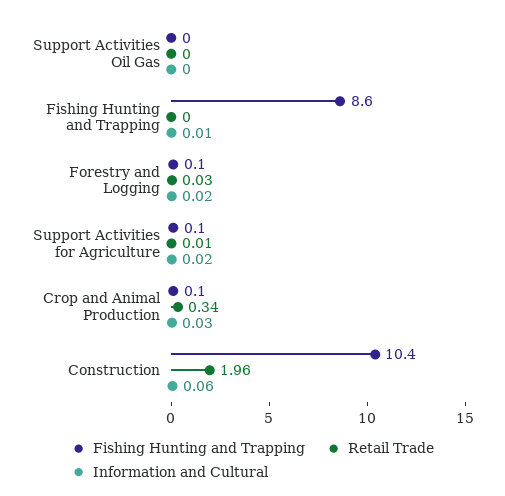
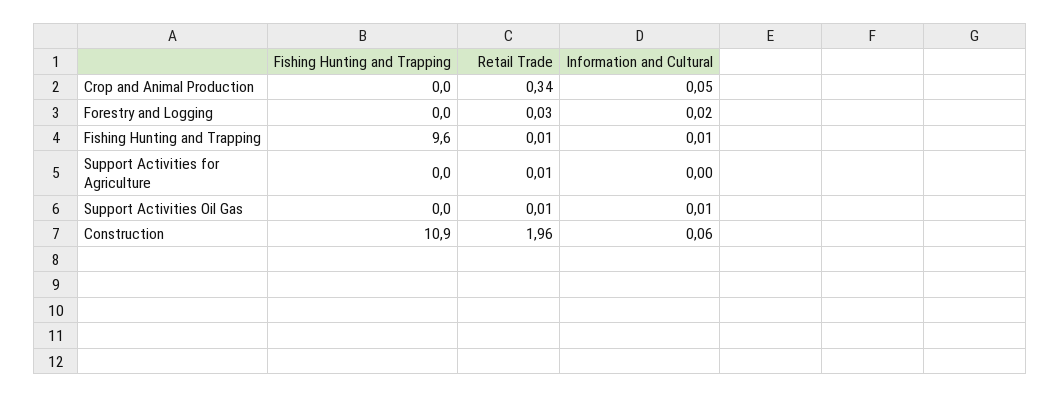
Retail Trade, Support Activities Oil Gas: 0 -> 0.01
Information and Cultural, Support Activities Oil Gas: 0 -> 0.01
Fishing Hunting and Trapping, Fishing Hunting and Trapping: 8.6 -> 9.6
Retail Trade, Fishing Hunting and Trapping: 0 -> 0.01
Fishing Hunting and Trapping, Forestry and Logging: 0.1 -> 0
Fishing Hunting and Trapping, Support Activities for Agriculture: 0.1 -> 0
Information and Cultural, Support Activities for Agriculture: 0.02 -> 0
Fishing Hunting and Trapping, Crop and Animal Production: 0.1 -> 0
Information and Cultural, Crop and Animal Production: 0.03 -> 0.05
Fishing Hunting and Trapping, Construction: 10.4 -> 10.9

